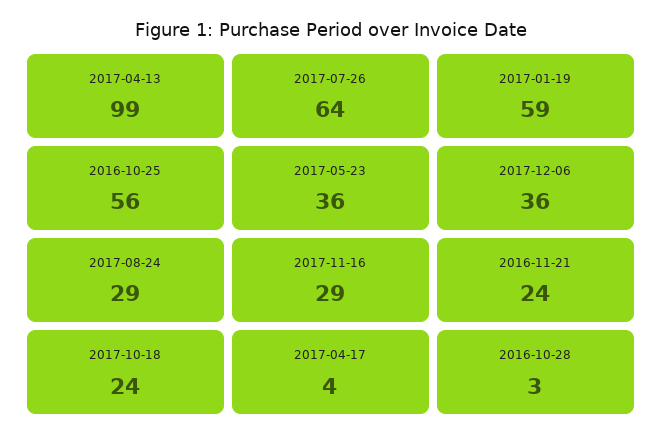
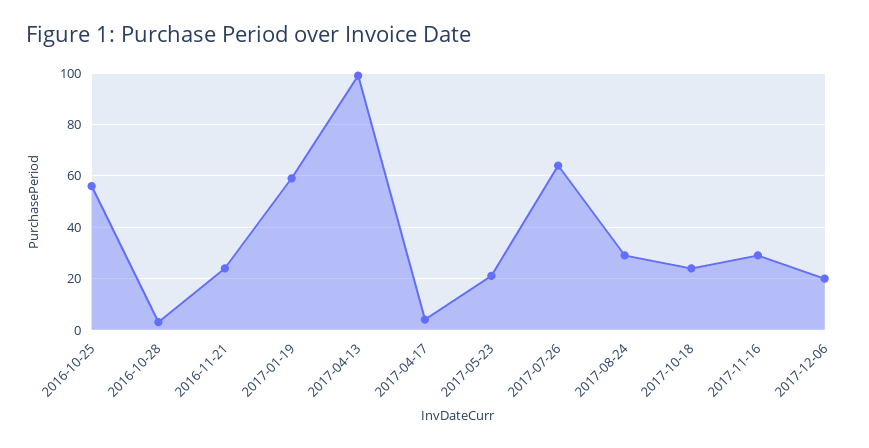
2017-05-23: 36 -> 20
2017-12-06: 36 -> 20

